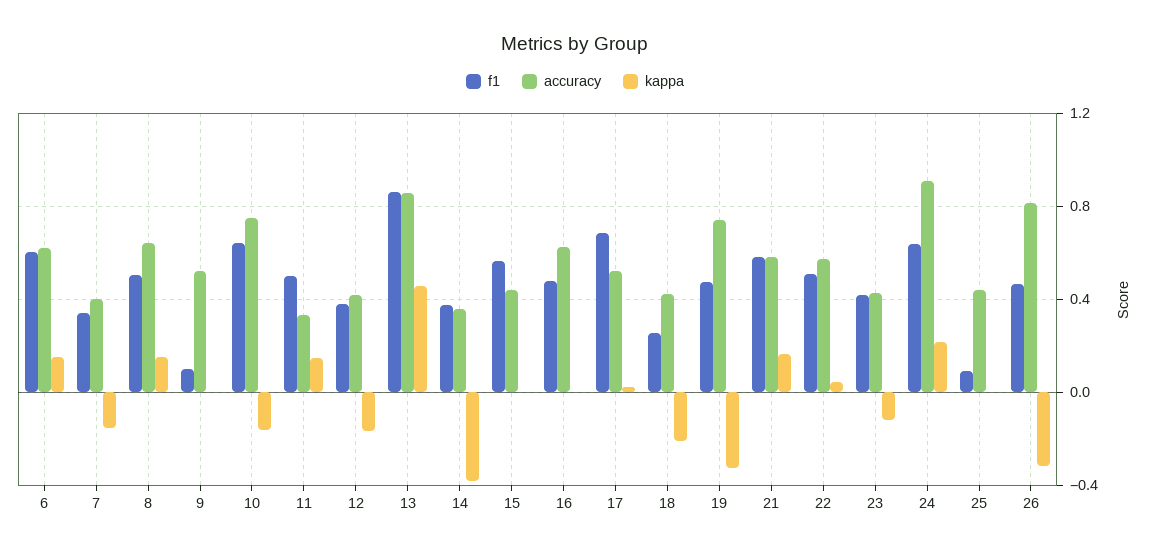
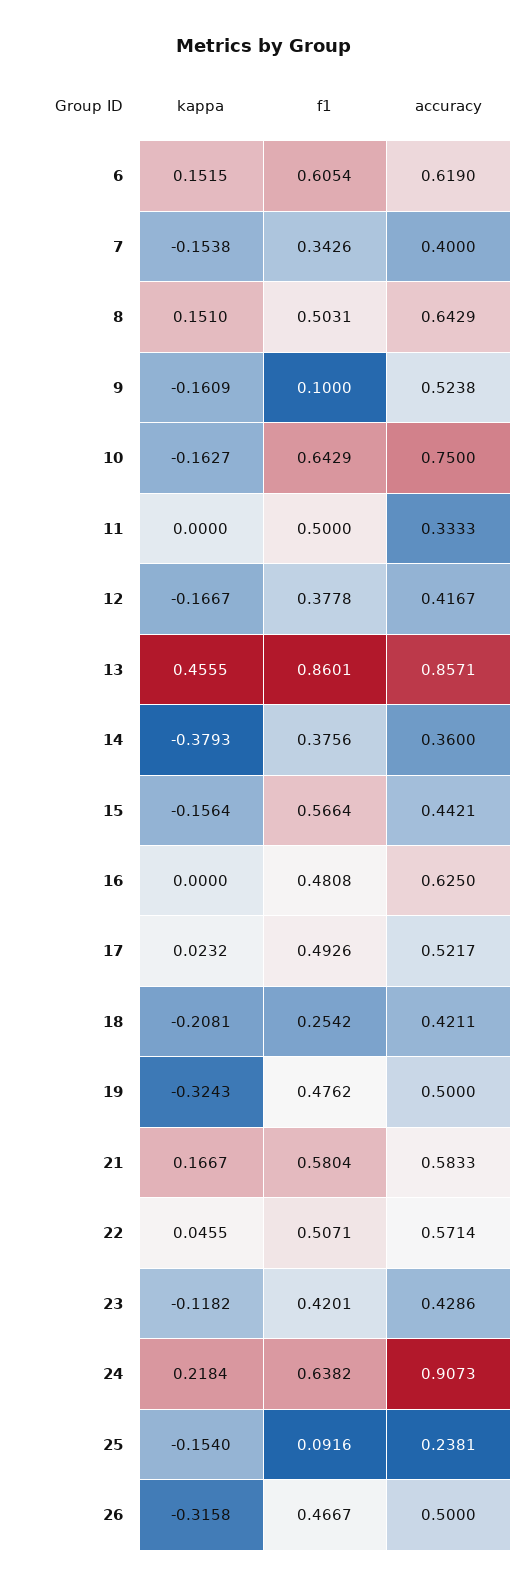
kappa, 9: 0 -> -0.1609
kappa, 11: 0.15 -> 0
kappa, 15: 0 -> -0.1564
f1, 17: 0.7 -> 0.4926
accuracy, 19: 0.75 -> 0.5
accuracy, 25: 0.45 -> 0.2381
kappa, 25: 0 -> -0.154
accuracy, 26: 0.8 -> 0.5

